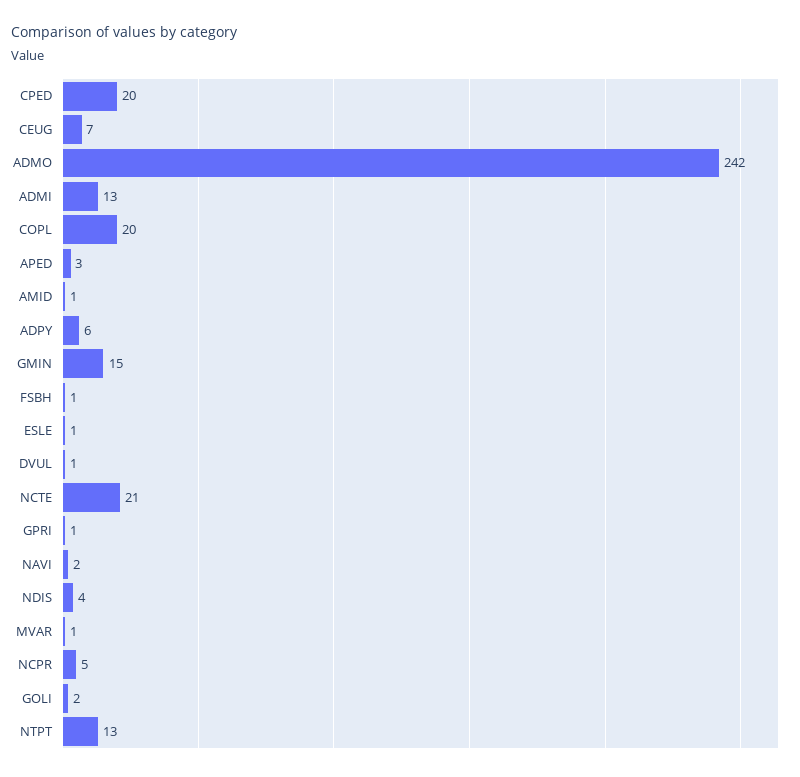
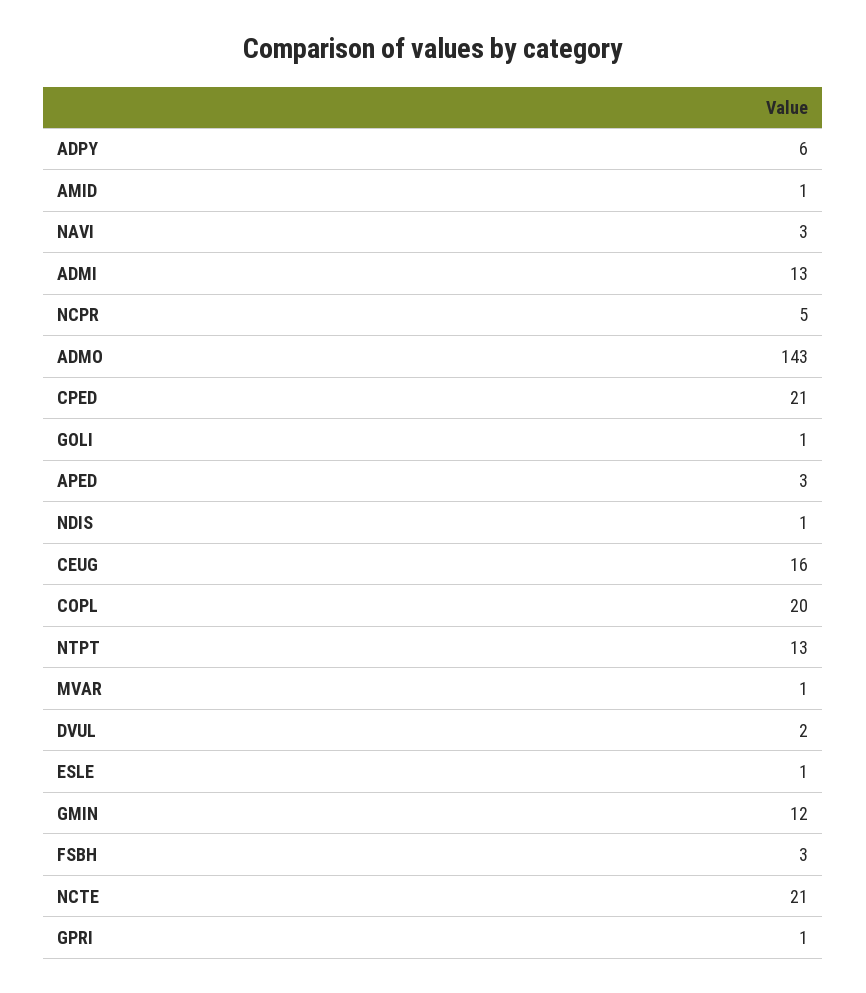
CPED: 20 -> 21
CEUG: 7 -> 16
ADMO: 242 -> 143
GMIN: 15 -> 12
FSBH: 1 -> 3
DVUL: 1 -> 2
NAVI: 2 -> 3
NDIS: 4 -> 1
GOLI: 2 -> 1

